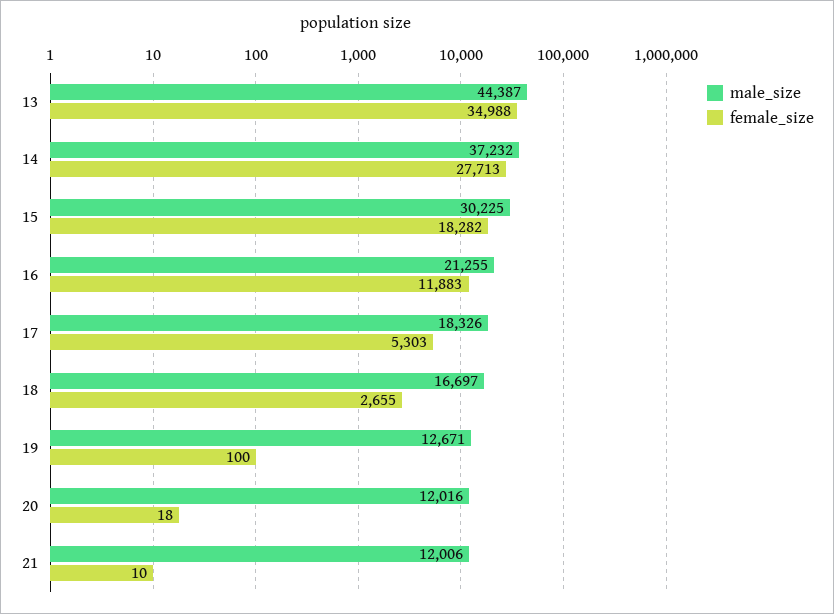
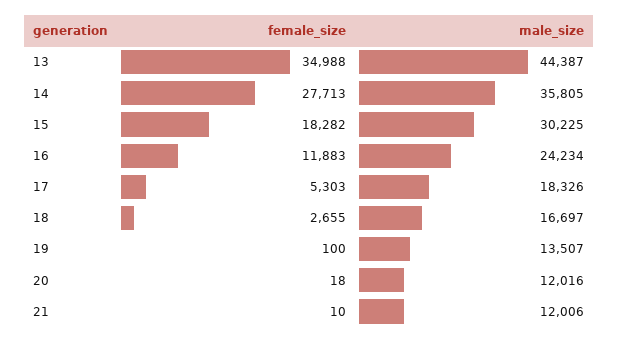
male_size, 14: 37232 -> 35805
male_size, 16: 21255 -> 24234
male_size, 19: 12671 -> 13507

